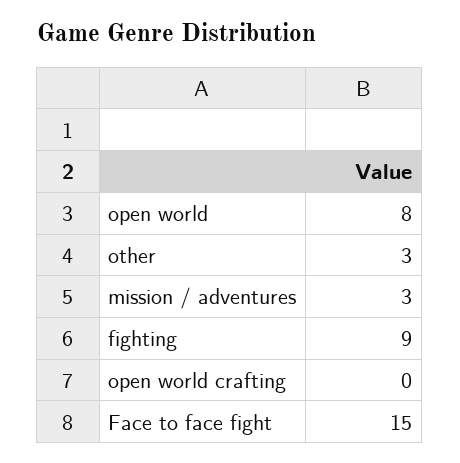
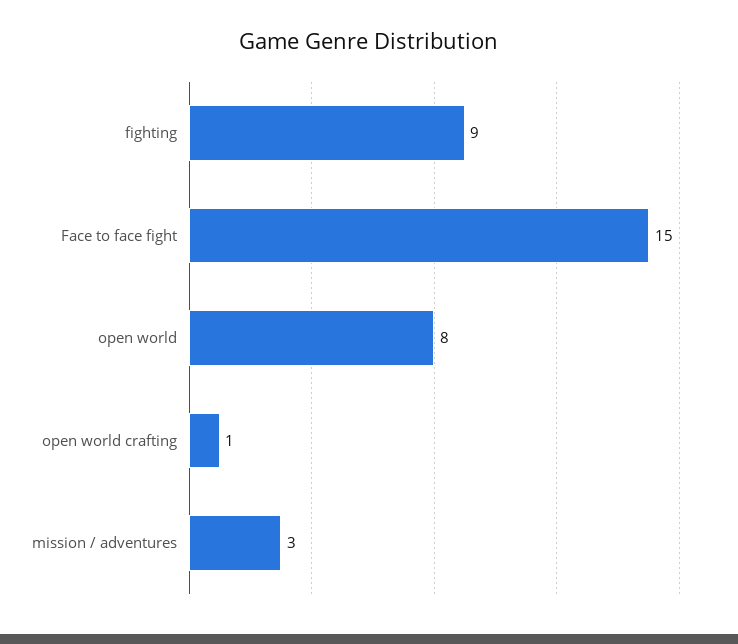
other: 3 -> none
open world crafting: 0 -> 1

